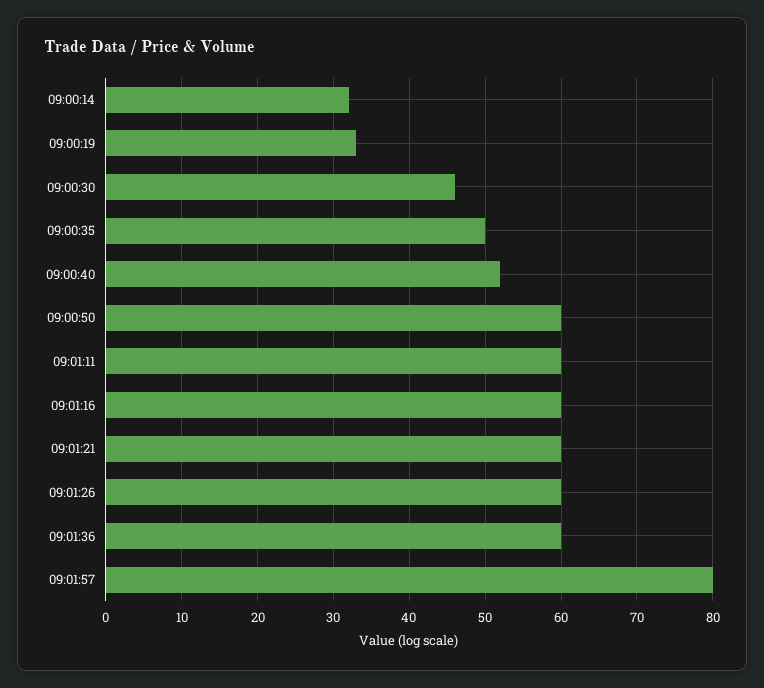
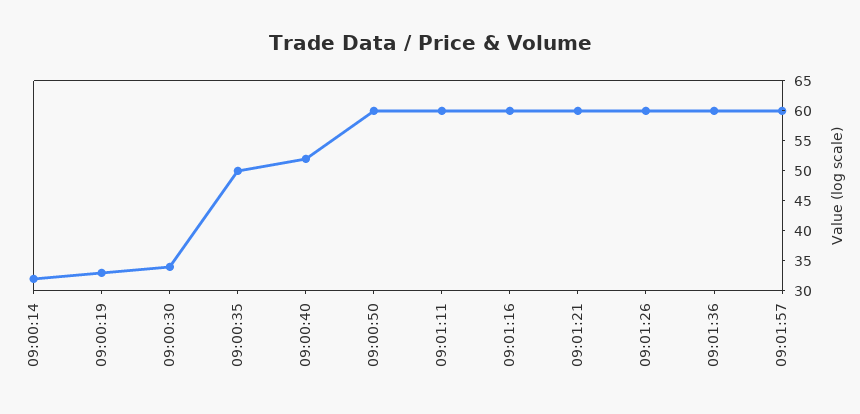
09:00:30: 46 -> 35
09:01:57: 80 -> 60

